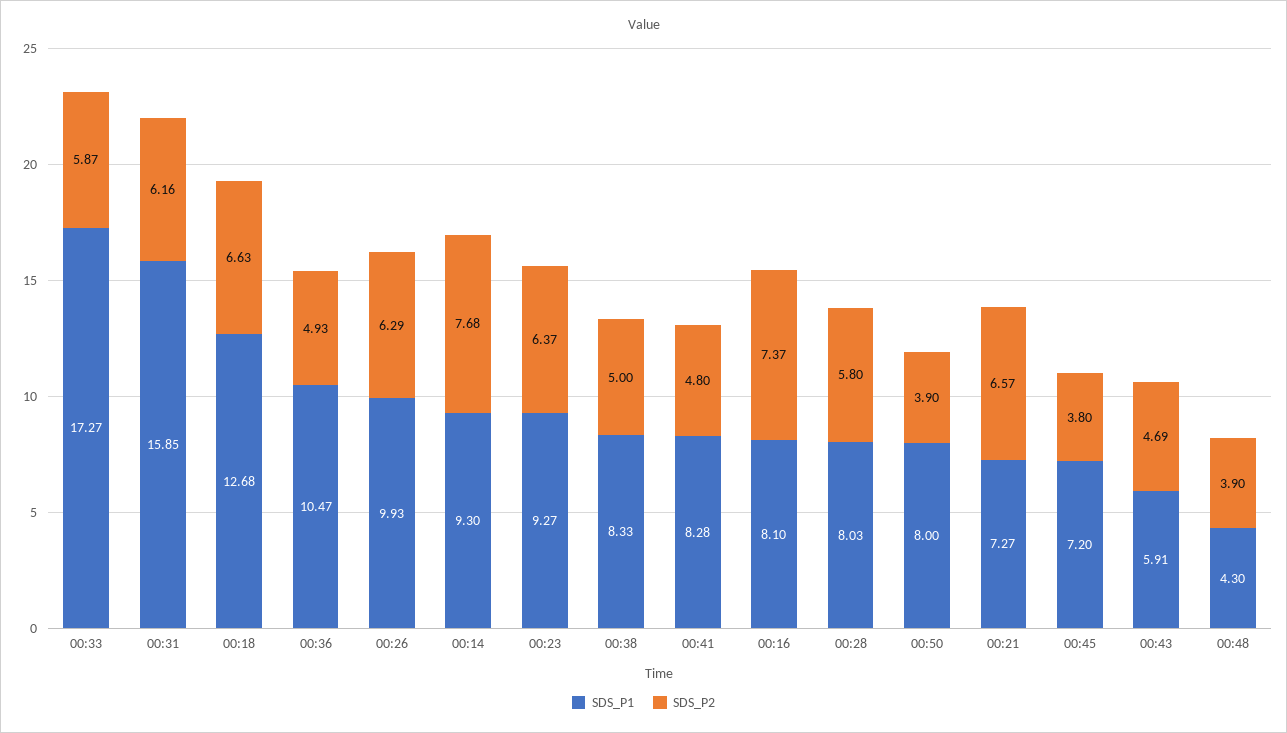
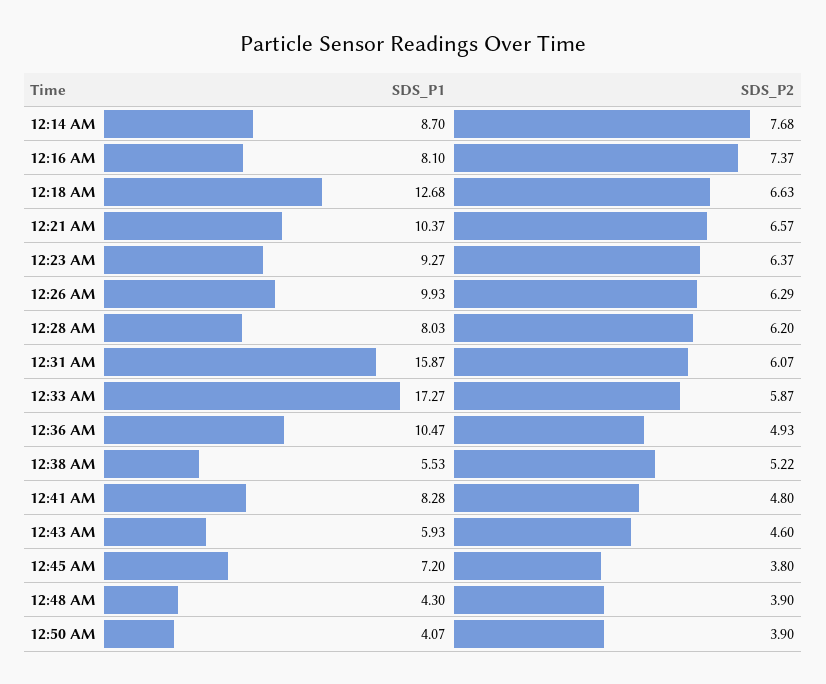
SDS_P1, 00:31: 15.85 -> 15.87
SDS_P2, 00:31: 6.16 -> 6.07
SDS_P1, 00:14: 9.3 -> 8.7
SDS_P1, 00:38: 8.33 -> 5.53
SDS_P2, 00:38: 5 -> 5.22
SDS_P2, 00:28: 5.8 -> 6.2
SDS_P1, 00:50: 8 -> 4.07
SDS_P1, 00:21: 7.27 -> 10.37
SDS_P1, 00:43: 5.91 -> 5.93
SDS_P2, 00:43: 4.69 -> 4.6

